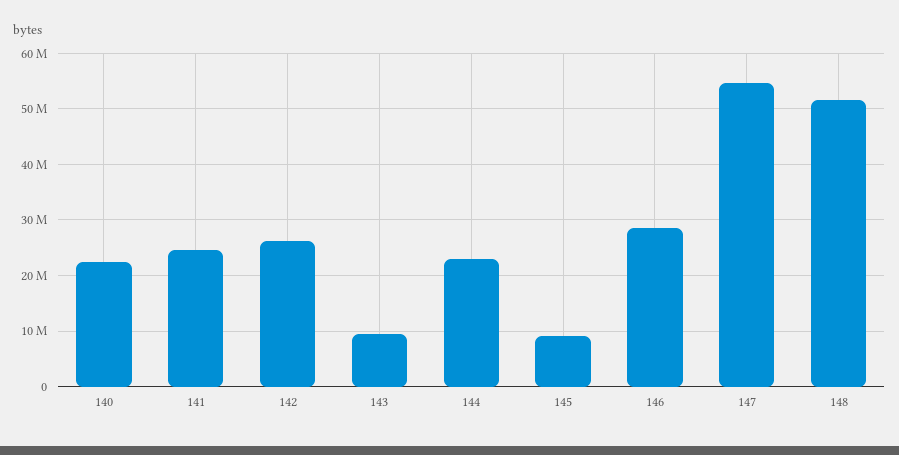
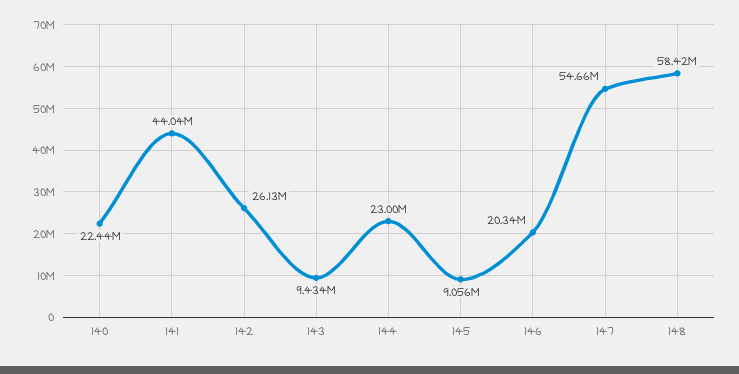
141: 24000000 -> 44040000
146: 28000000 -> 20340000
148: 52000000 -> 58420000

